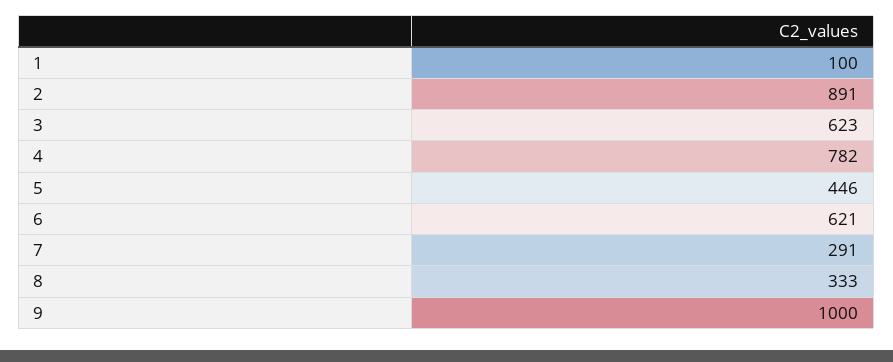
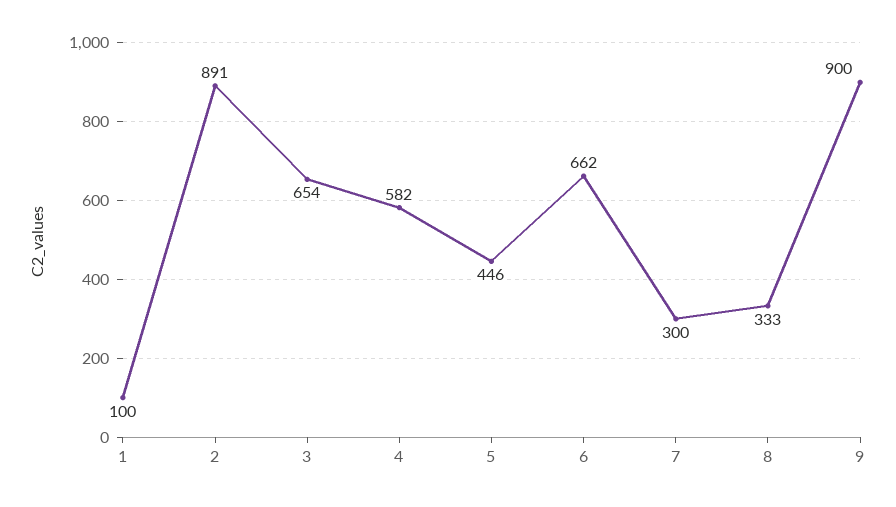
3: 623 -> 654
4: 782 -> 582
6: 621 -> 662
7: 291 -> 300
9: 1000 -> 900

